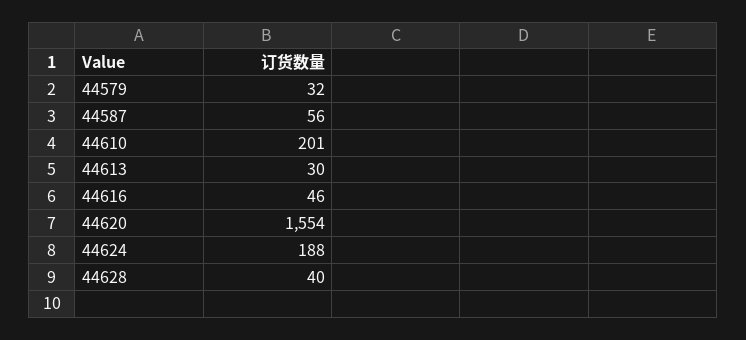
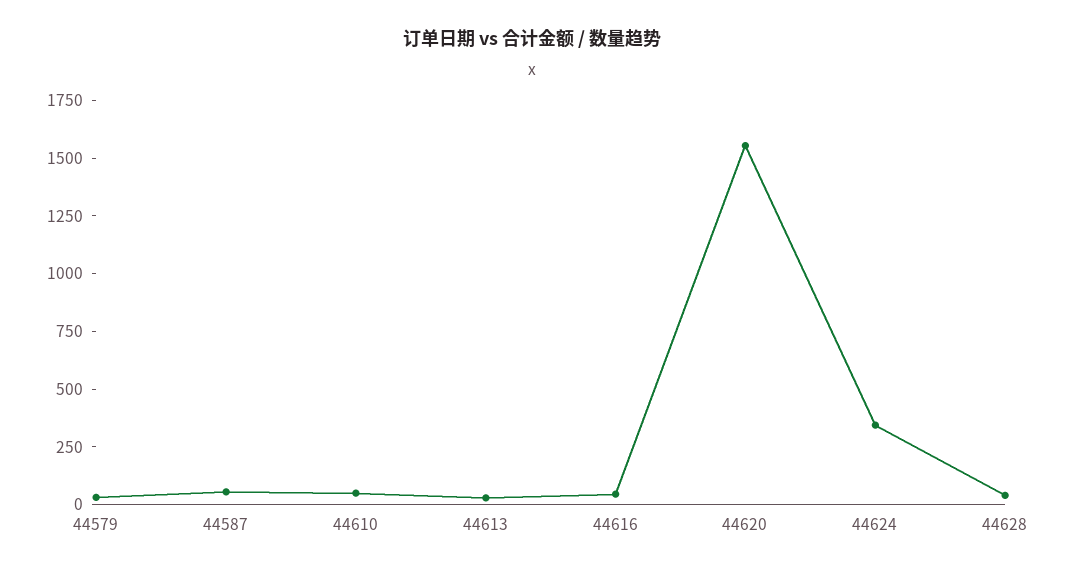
44610: 201 -> 50
44624: 188 -> 350

